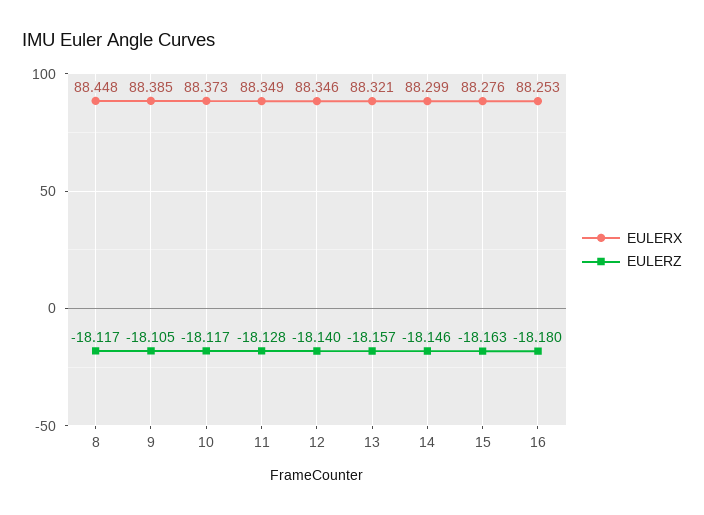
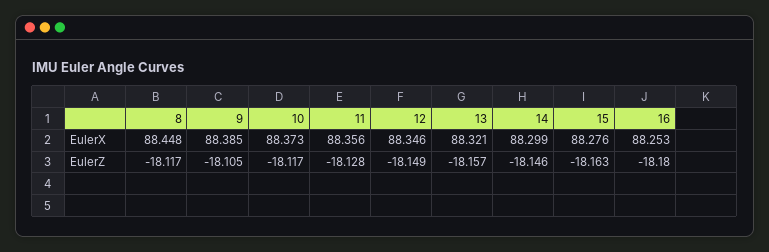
EULERX, 11: 88.349 -> 88.356
EULERZ, 12: -18.14 -> -18.149

